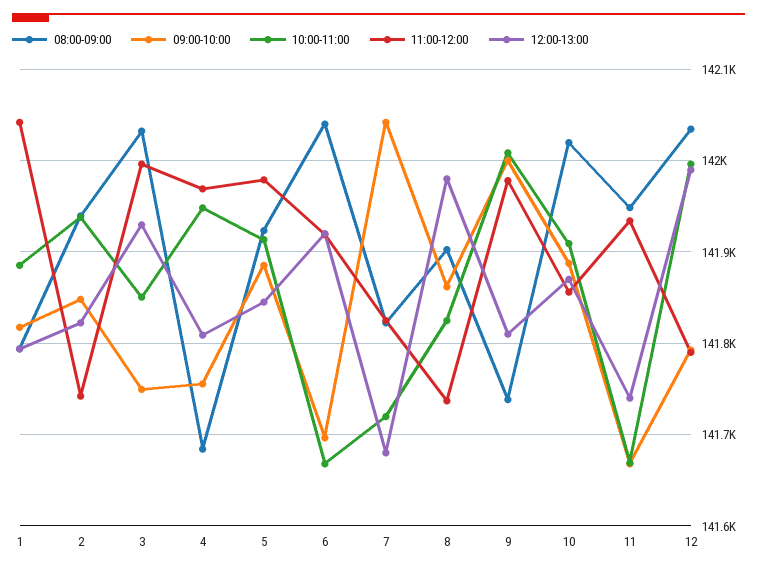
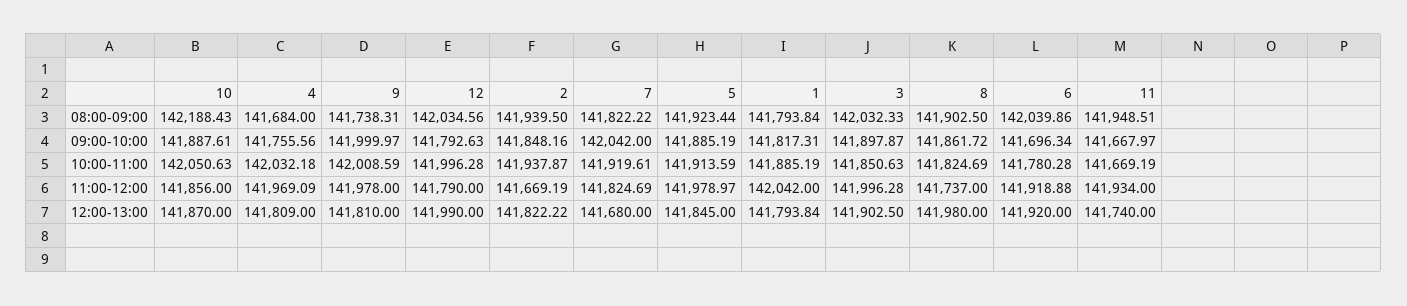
11:00-12:00, 2: 141740 -> 141669.19
09:00-10:00, 3: 141750 -> 141897.87
12:00-13:00, 3: 141930 -> 141902.5
10:00-11:00, 4: 141950 -> 142032.18
10:00-11:00, 6: 141670 -> 141780.28
10:00-11:00, 7: 141720 -> 141919.61
08:00-09:00, 10: 142020 -> 142188.43
10:00-11:00, 10: 141910 -> 142050.63

